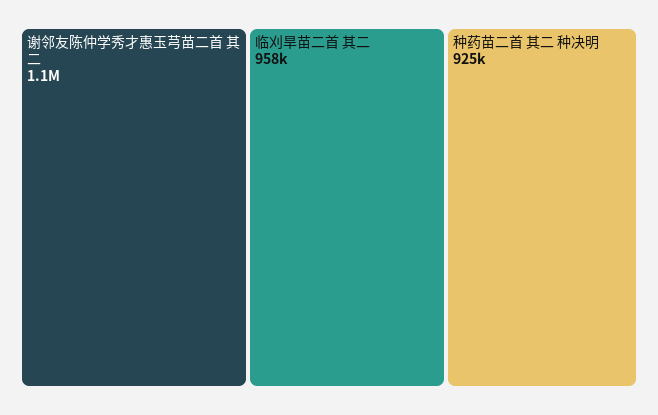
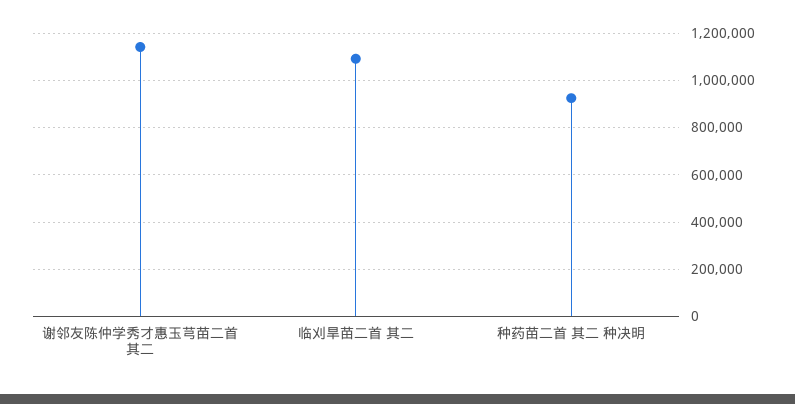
临刈旱苗二首 其二: 958000 -> 1100000

